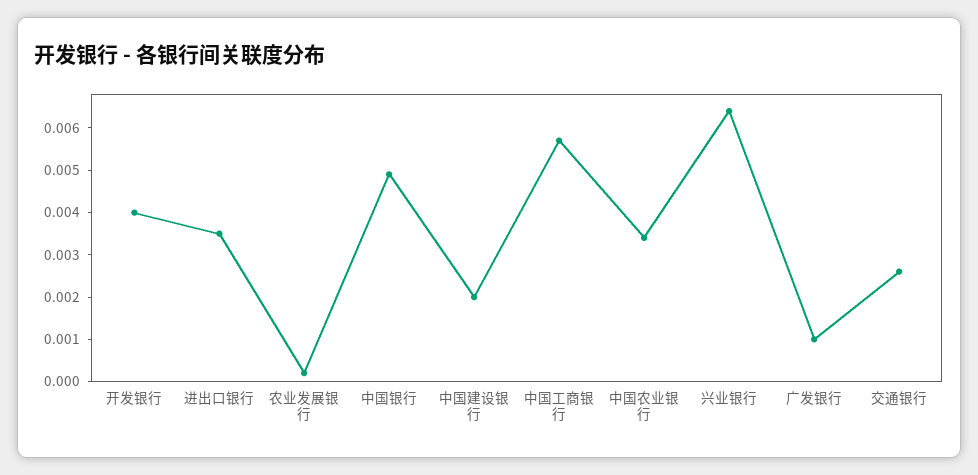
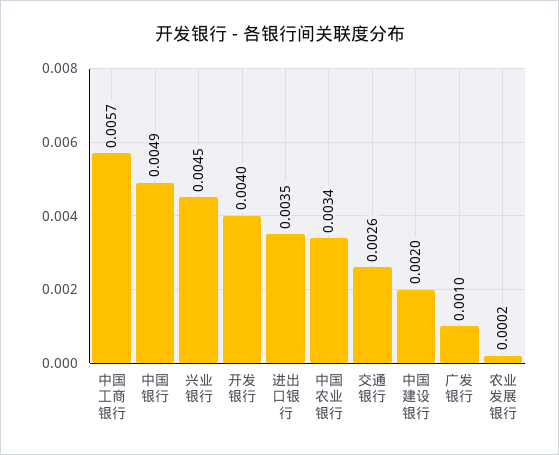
兴业银行: 0.0065 -> 0.0045

